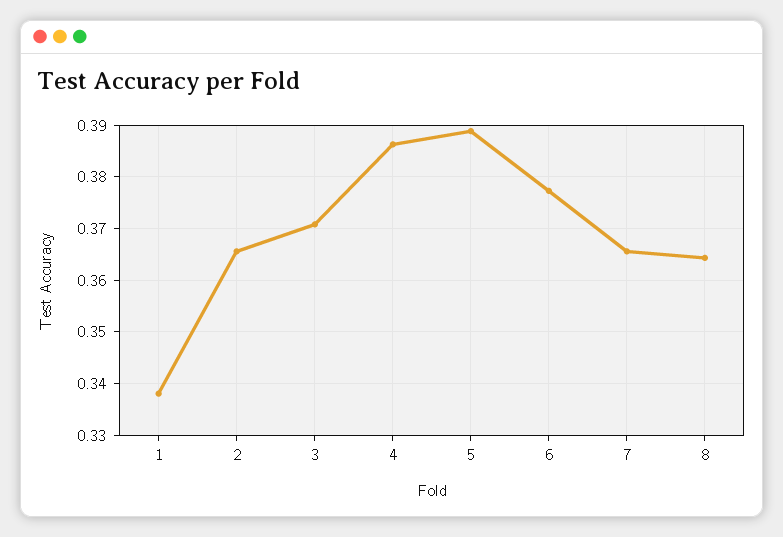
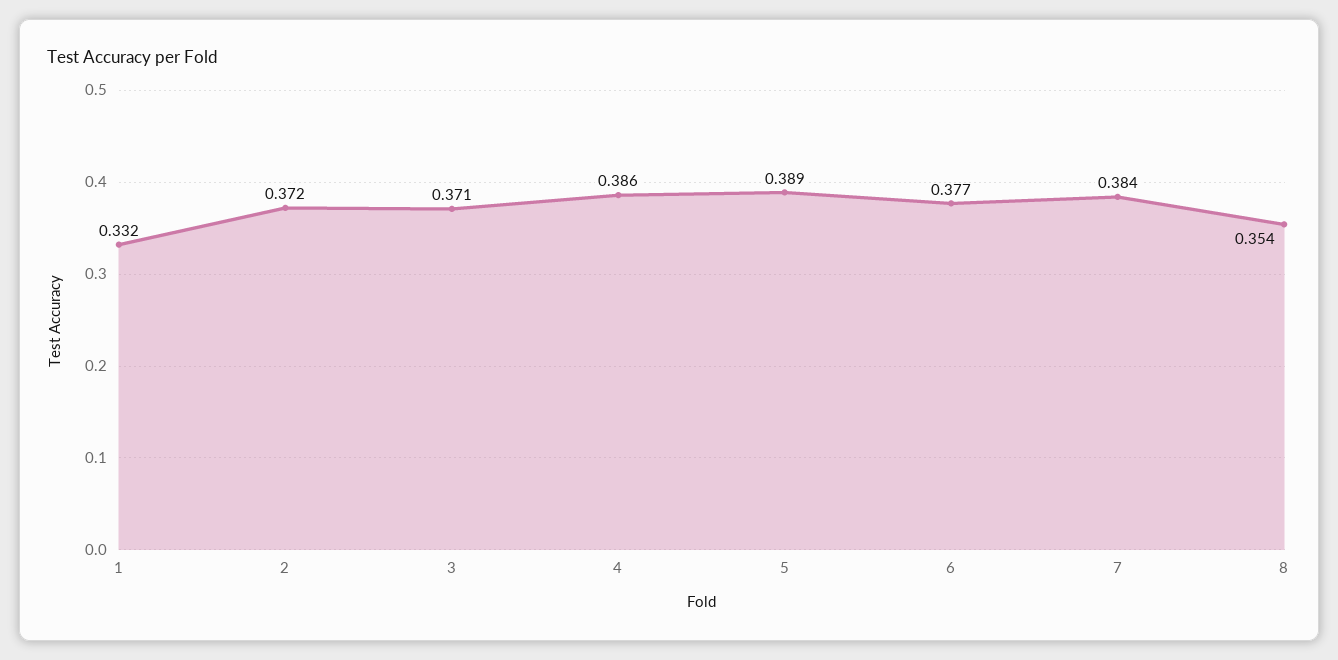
1: 0.338 -> 0.332
2: 0.366 -> 0.372
7: 0.366 -> 0.384
8: 0.364 -> 0.354

